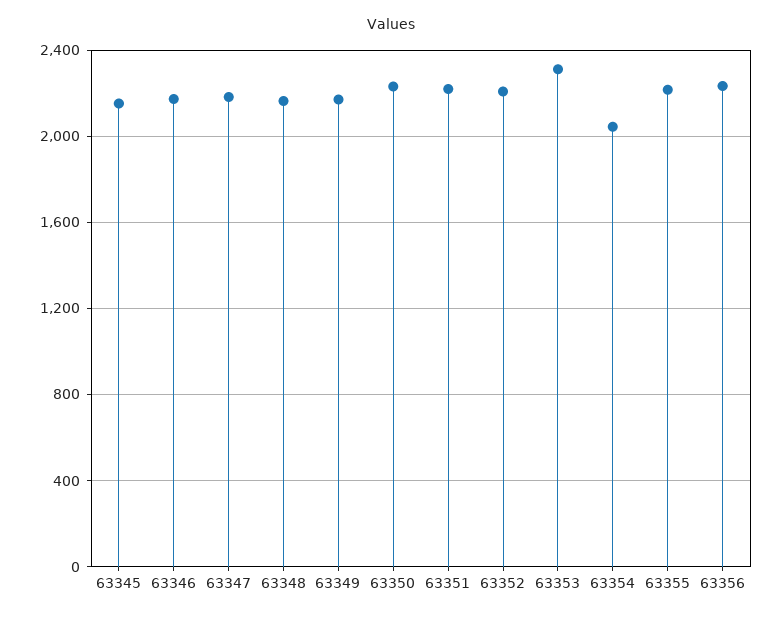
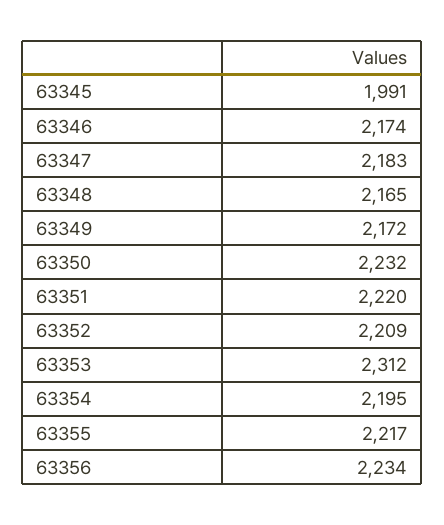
63345: 2150 -> 1991
63354: 2050 -> 2195

